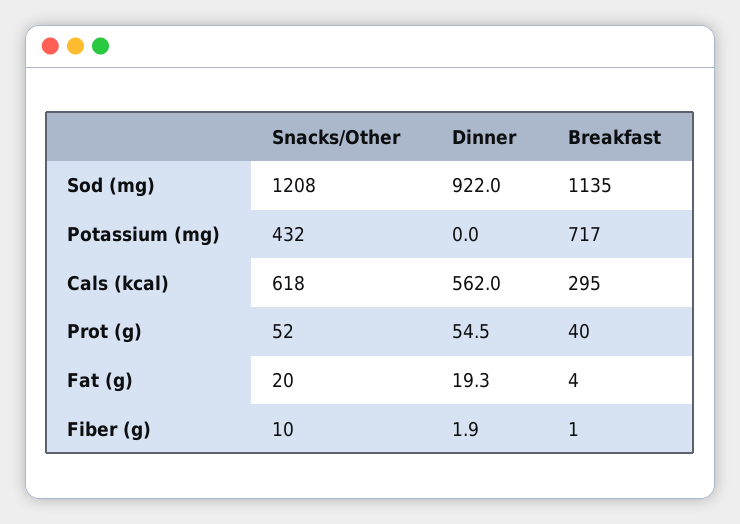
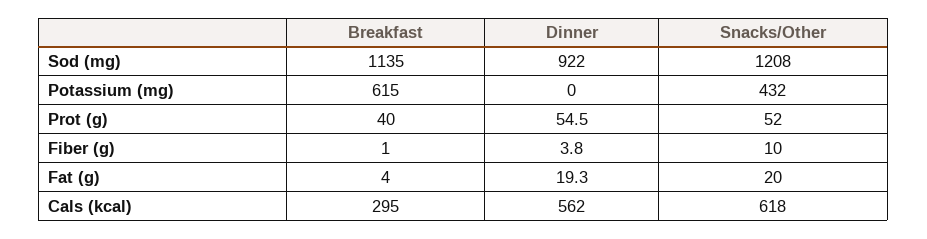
Breakfast, Potassium (mg): 717 -> 615
Dinner, Fiber (g): 1.9 -> 3.8

